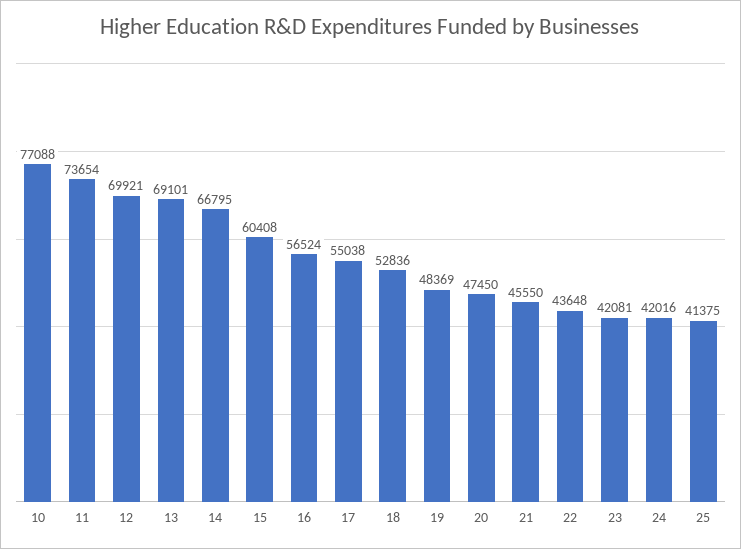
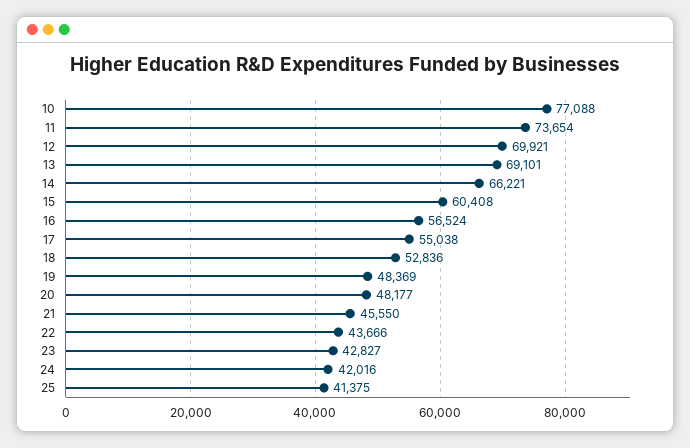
14: 66795 -> 66221
20: 47450 -> 48177
22: 43648 -> 43666
23: 42081 -> 42827

